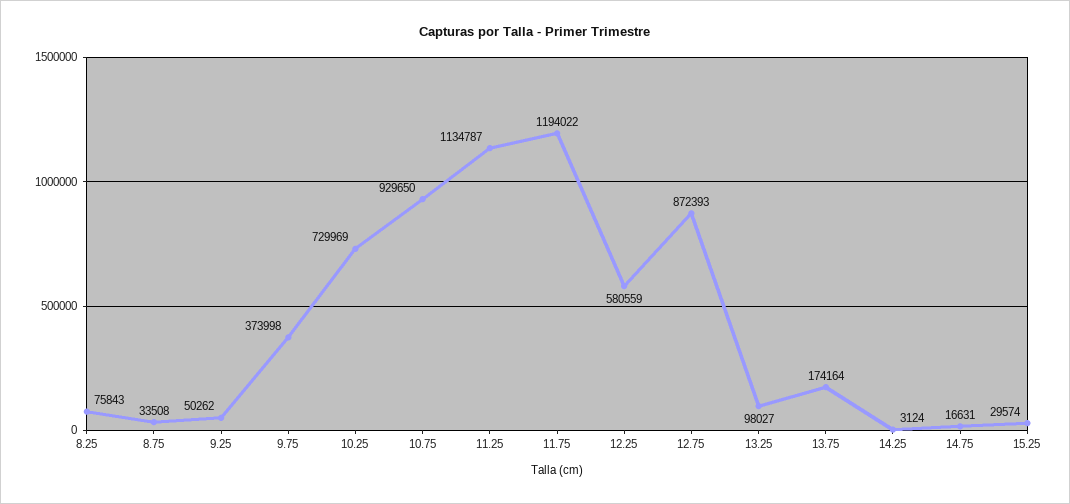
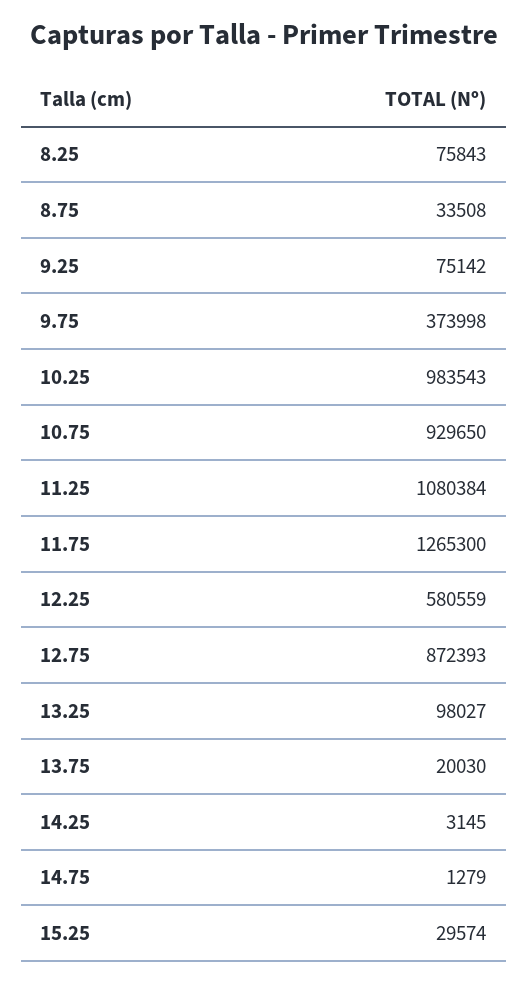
9.25: 50262 -> 75142
10.25: 729969 -> 983543
11.25: 1134787 -> 1080384
11.75: 1194022 -> 1265300
13.75: 174164 -> 20030
14.25: 3124 -> 3145
14.75: 16631 -> 1279

